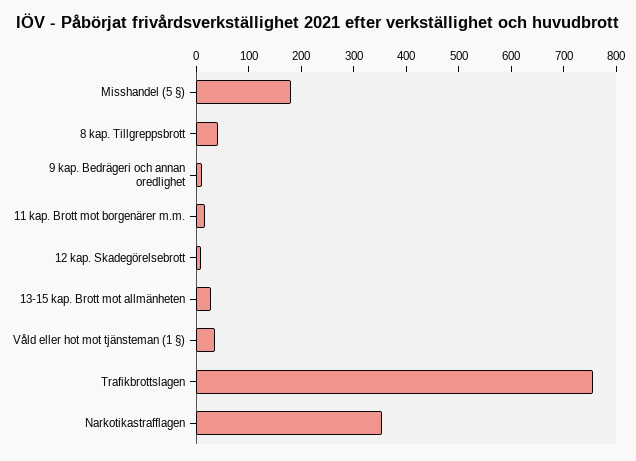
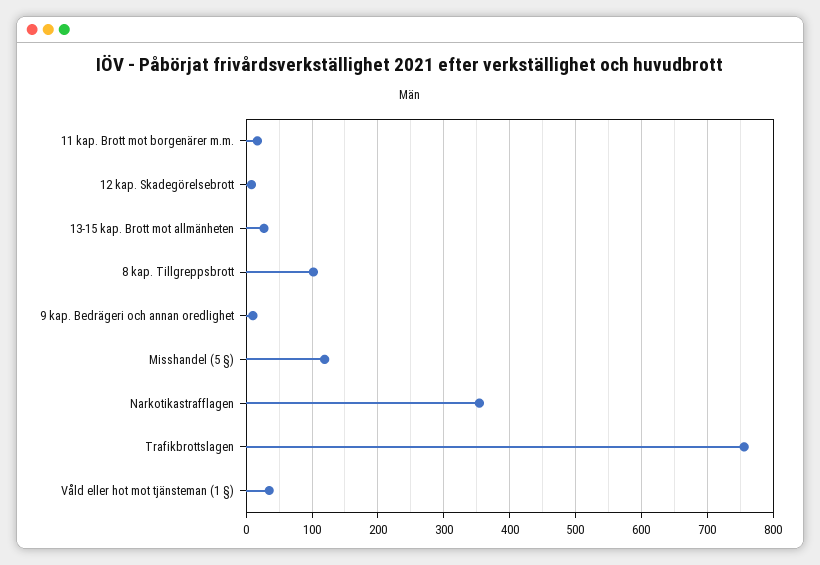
Misshandel (5 §): 180 -> 120
8 kap. Tillgreppsbrott: 40 -> 100

